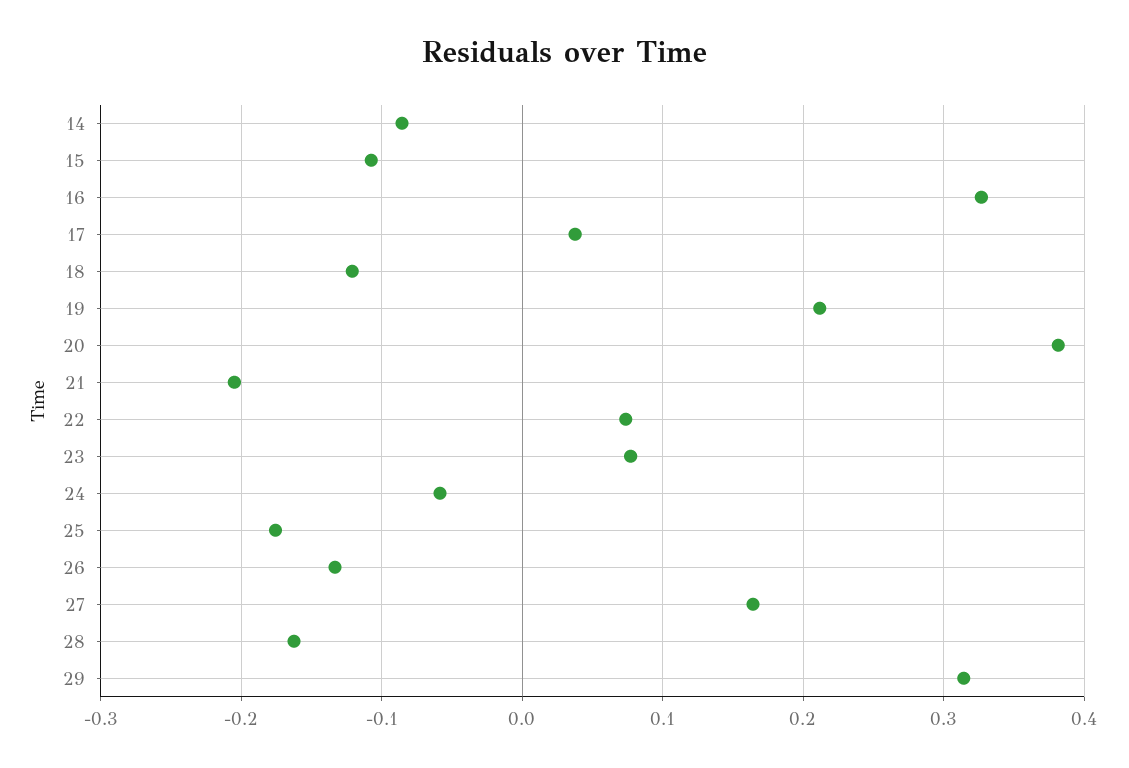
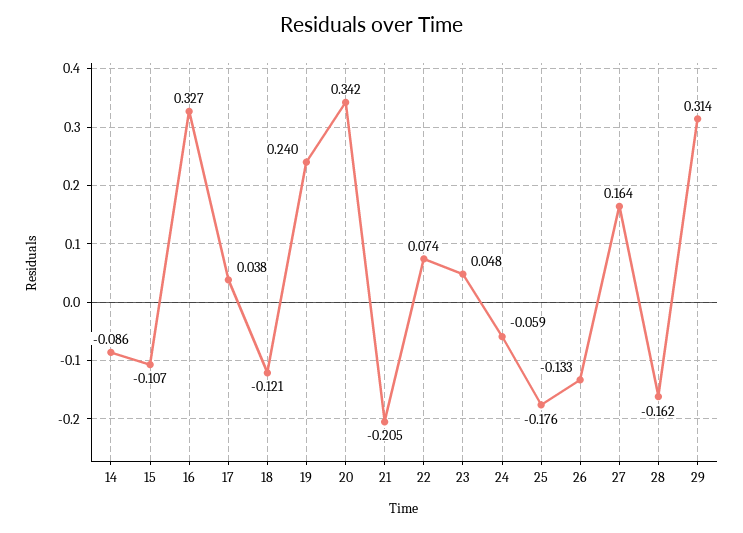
19: 0.21 -> 0.24
20: 0.38 -> 0.342
23: 0.08 -> 0.048

